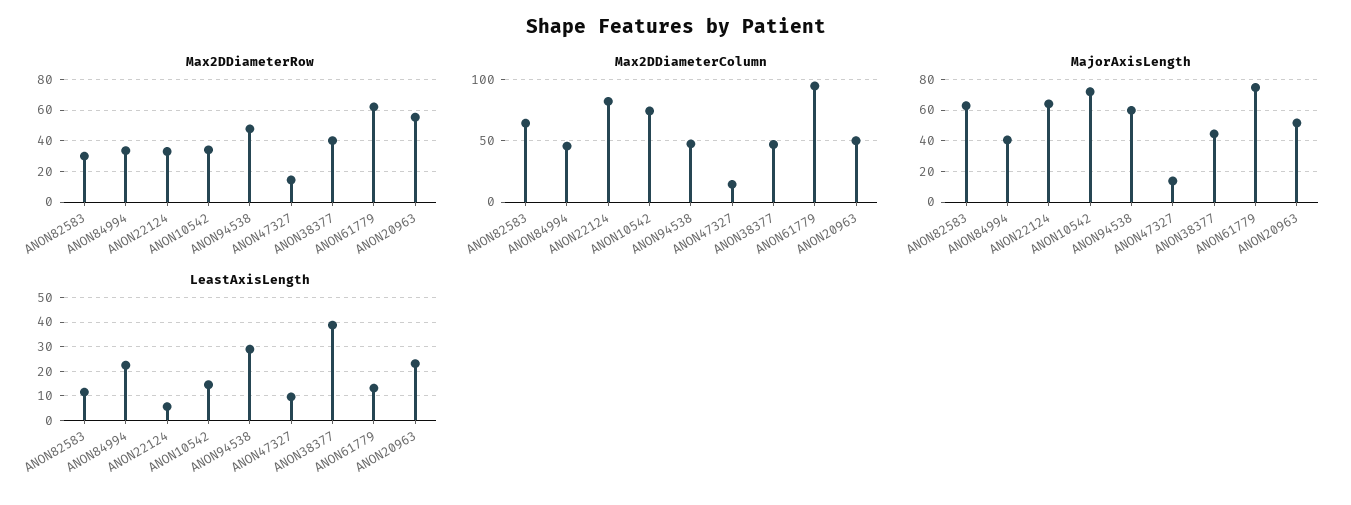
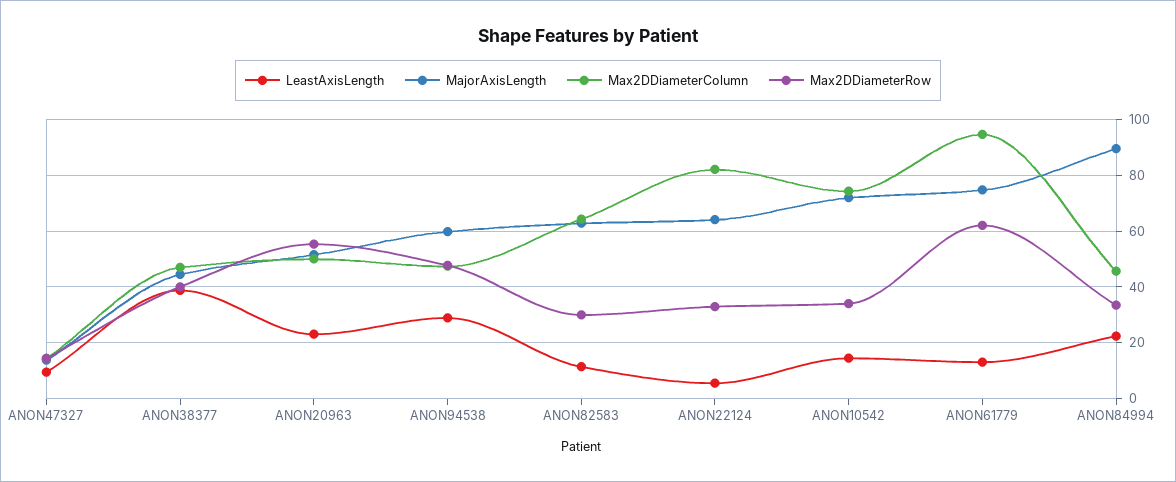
MajorAxisLength, ANON84994: 40 -> 90

